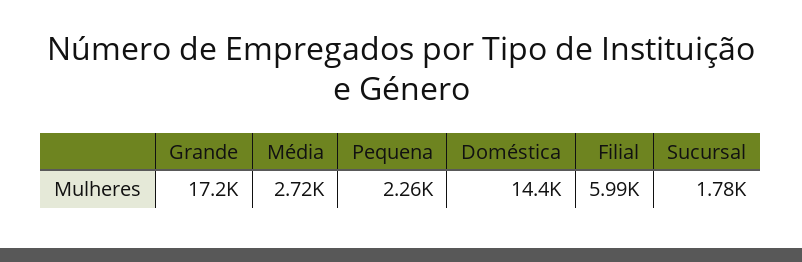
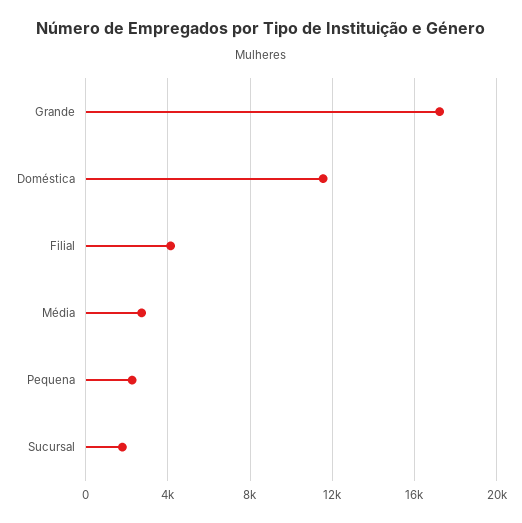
Doméstica: 14400 -> 11500
Filial: 5990 -> 4000

